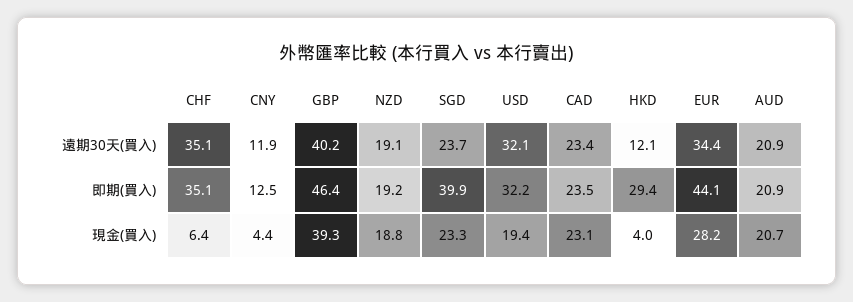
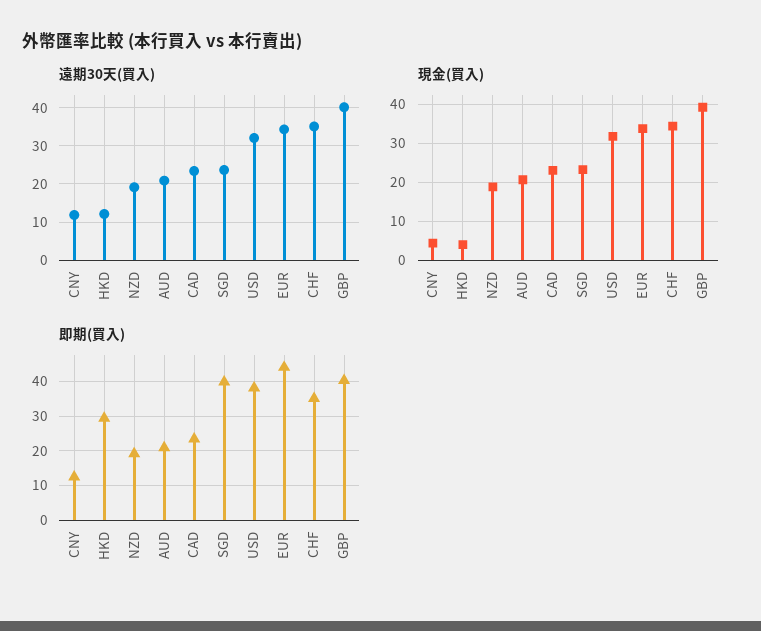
即期(買入), GBP: 46.4 -> 40
即期(買入), USD: 32.2 -> 38
現金(買入), CHF: 6.4 -> 34
現金(買入), USD: 19.4 -> 32
現金(買入), EUR: 28.2 -> 34

